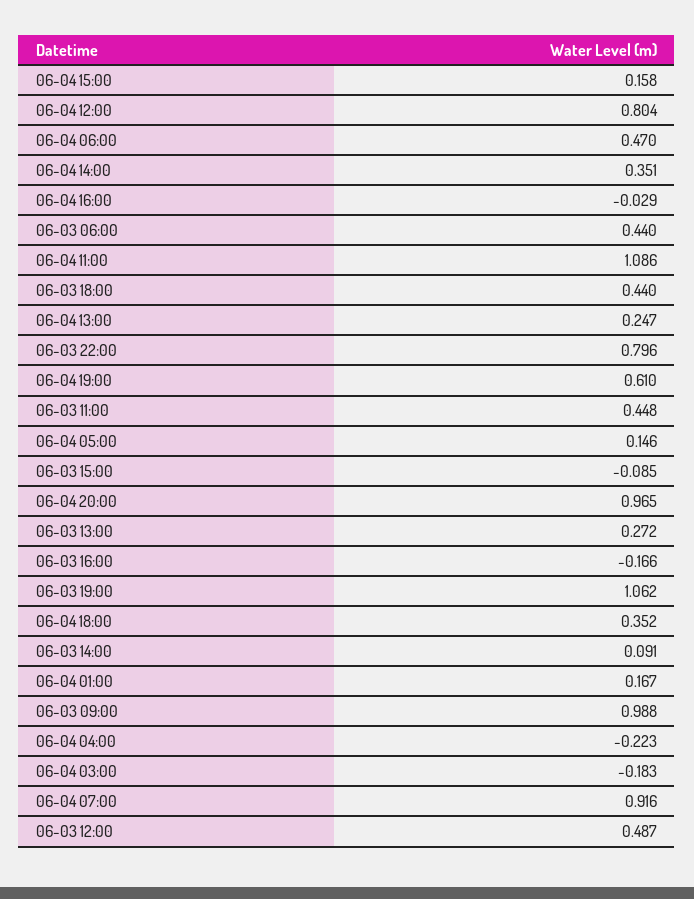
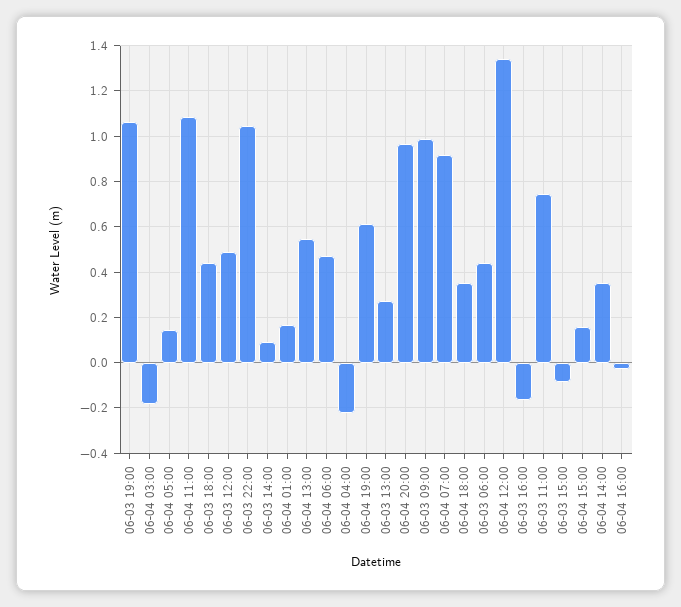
06-04 12:00: 0.804 -> 1.35
06-04 13:00: 0.247 -> 0.55
06-03 22:00: 0.796 -> 1.05
06-03 11:00: 0.448 -> 0.75

